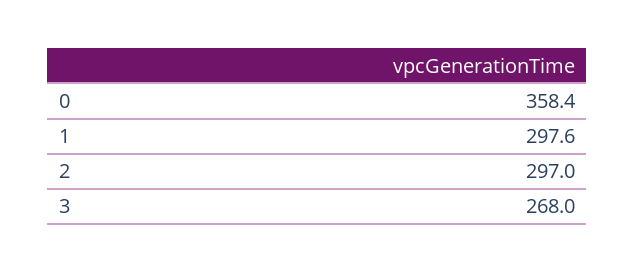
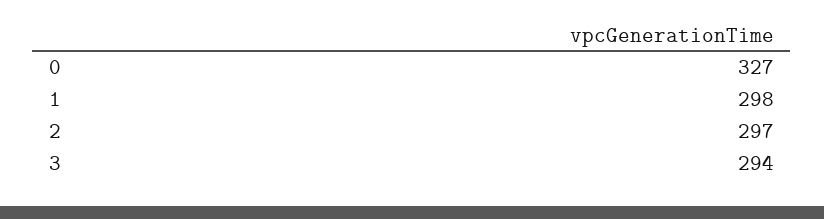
0: 358.4 -> 327
3: 268 -> 294

